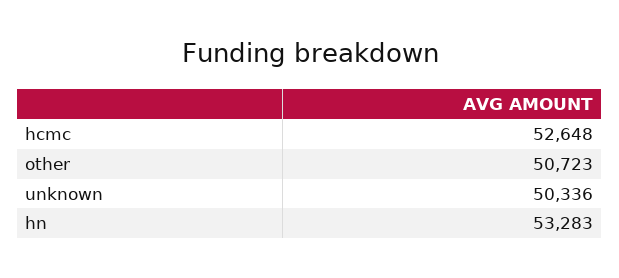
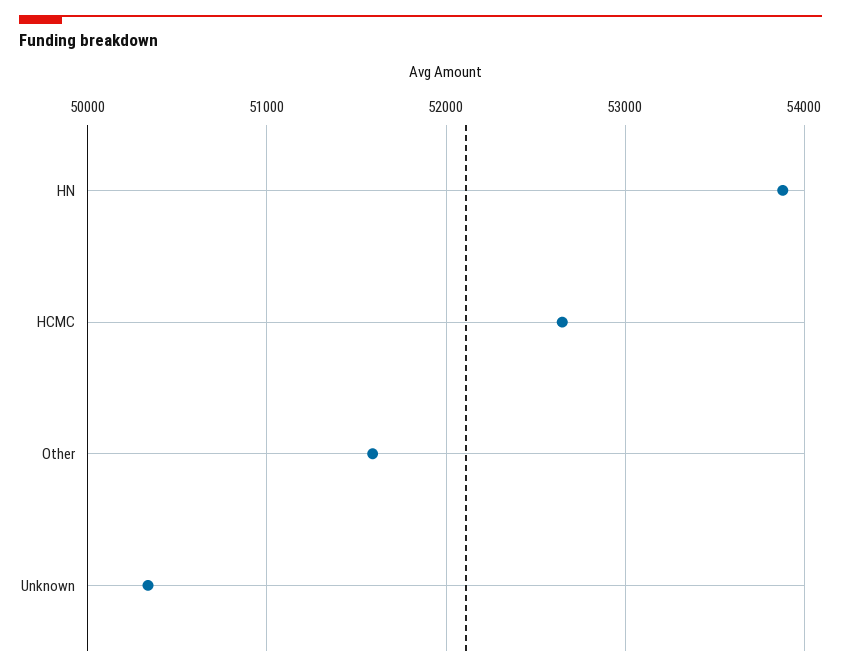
other: 50723 -> 51600
hn: 53283 -> 53900

